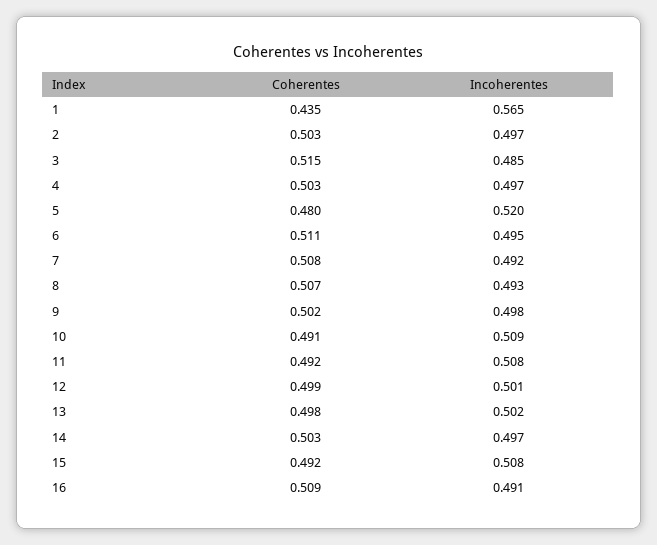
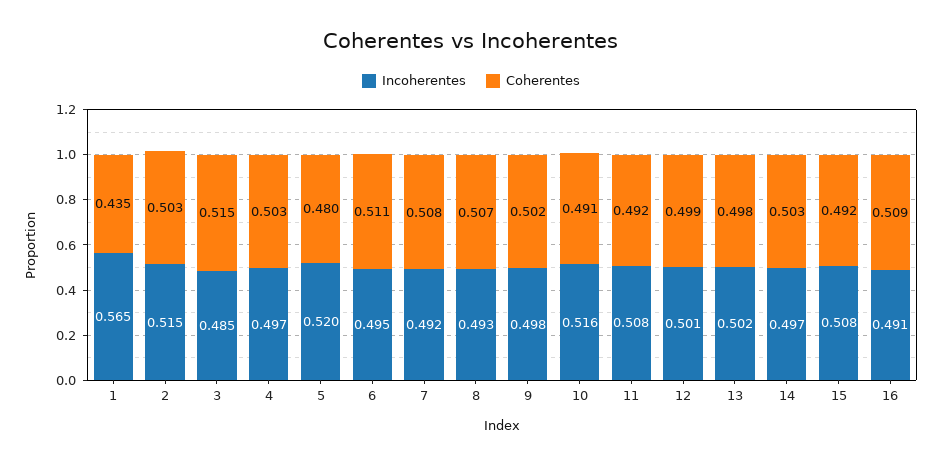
Incoherentes, 2: 0.497 -> 0.515
Incoherentes, 10: 0.509 -> 0.516

